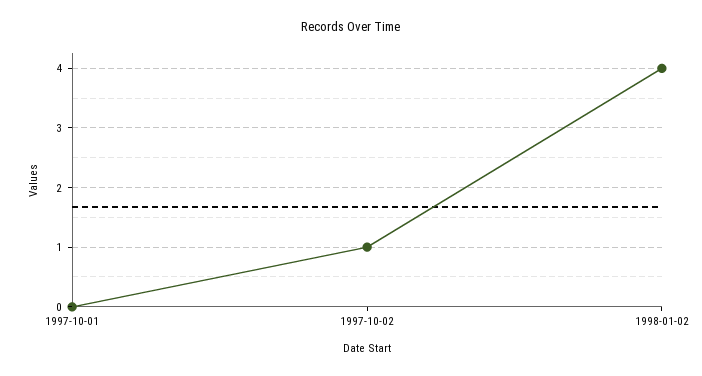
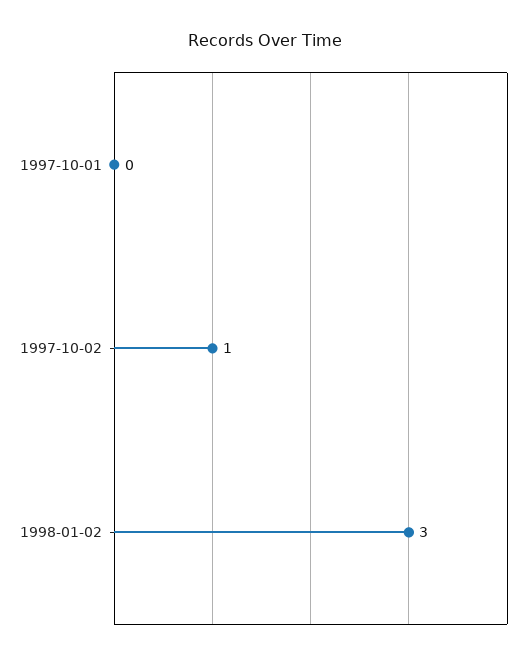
1998-01-02: 4 -> 3

